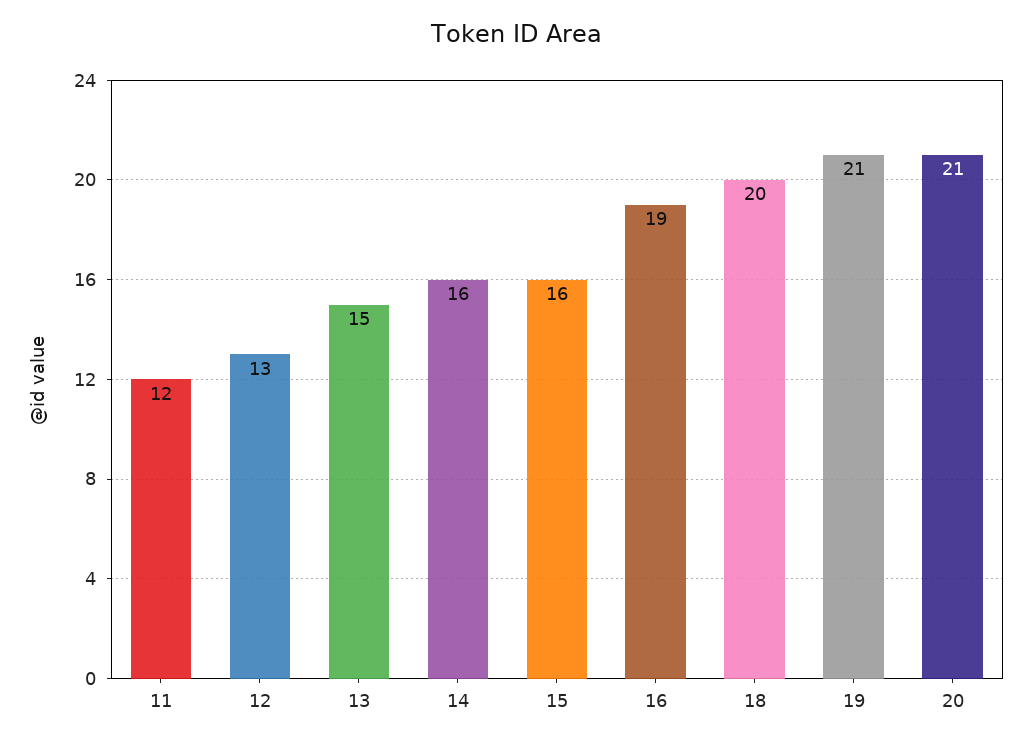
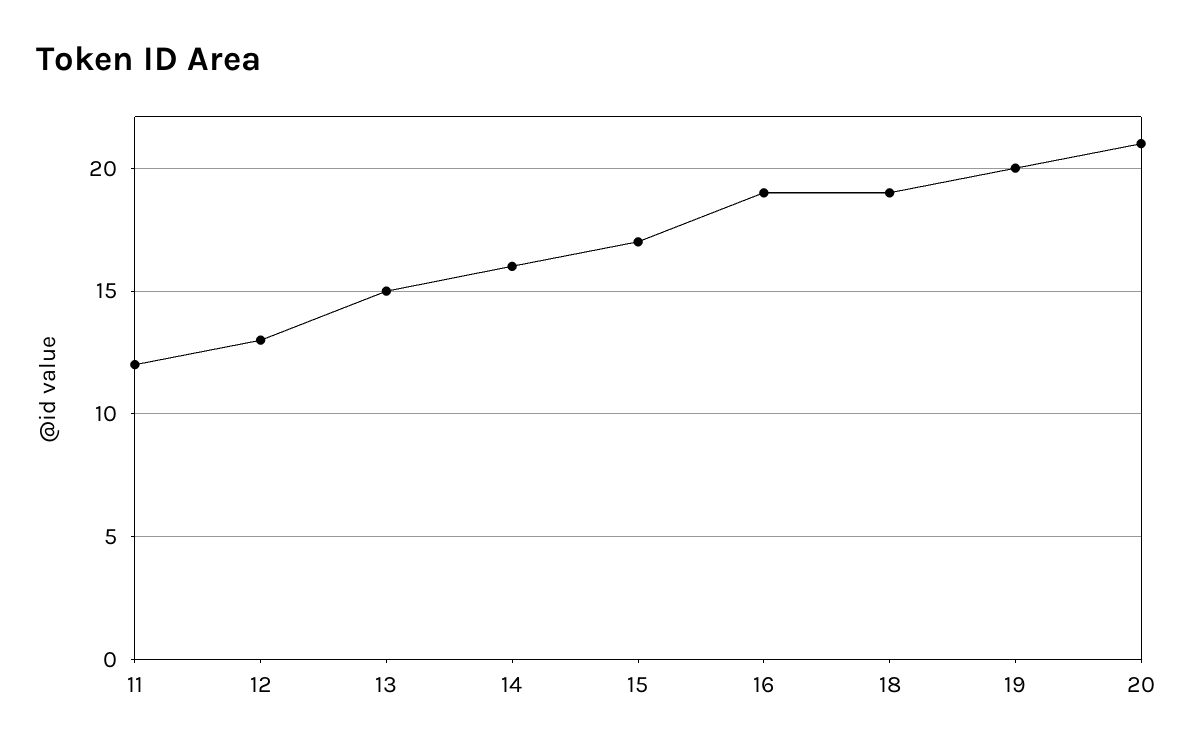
15: 16 -> 17
18: 20 -> 19
19: 21 -> 20

